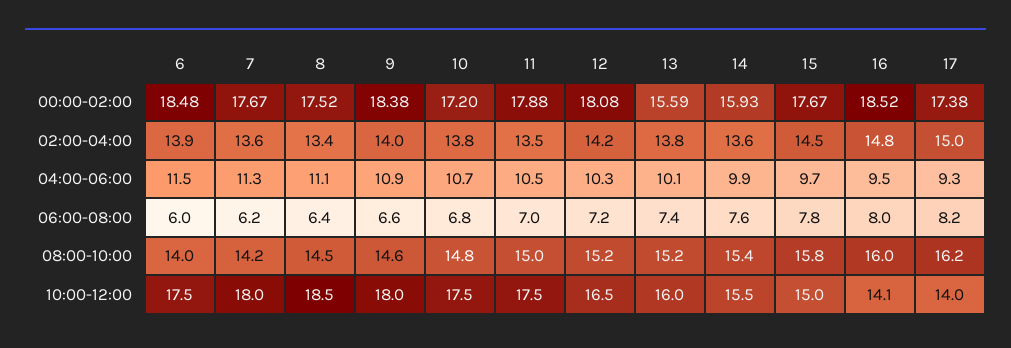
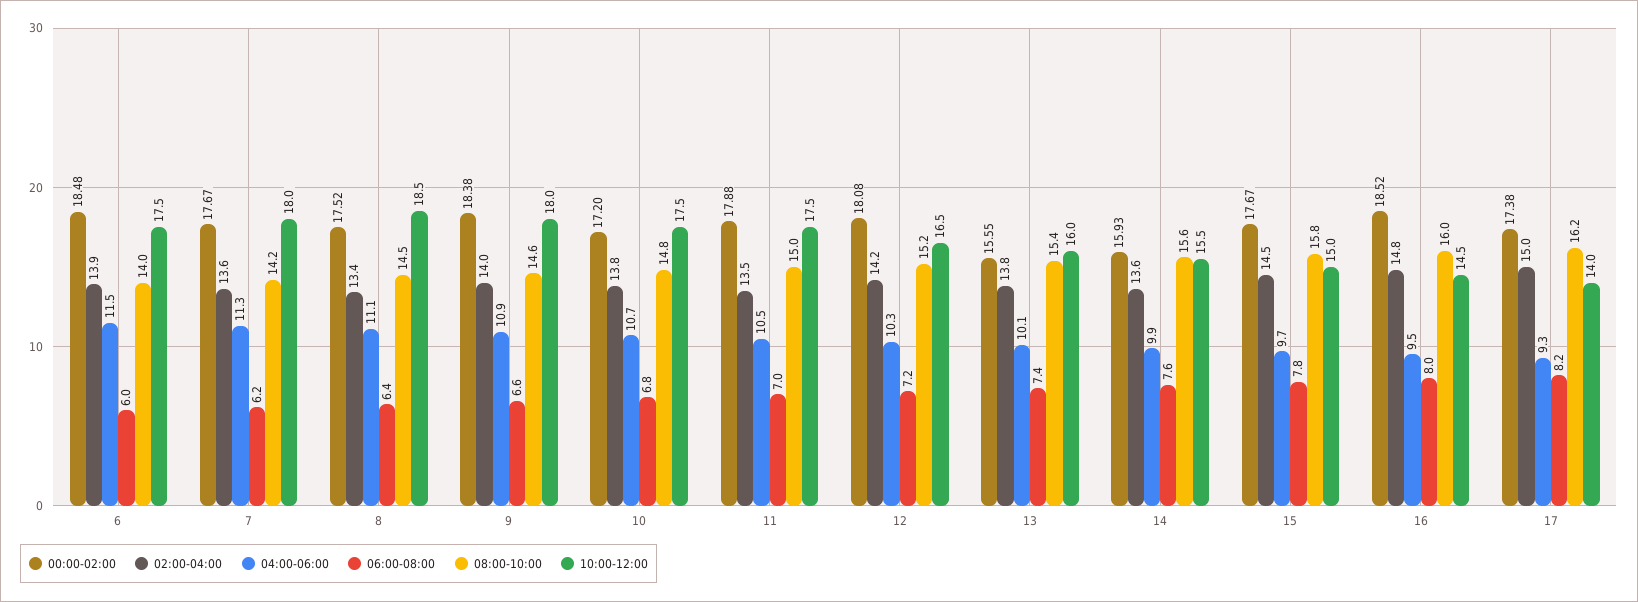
00:00-02:00, 13: 15.59 -> 15.55
08:00-10:00, 13: 15.2 -> 15.4
08:00-10:00, 14: 15.4 -> 15.6
10:00-12:00, 16: 14.1 -> 14.5

